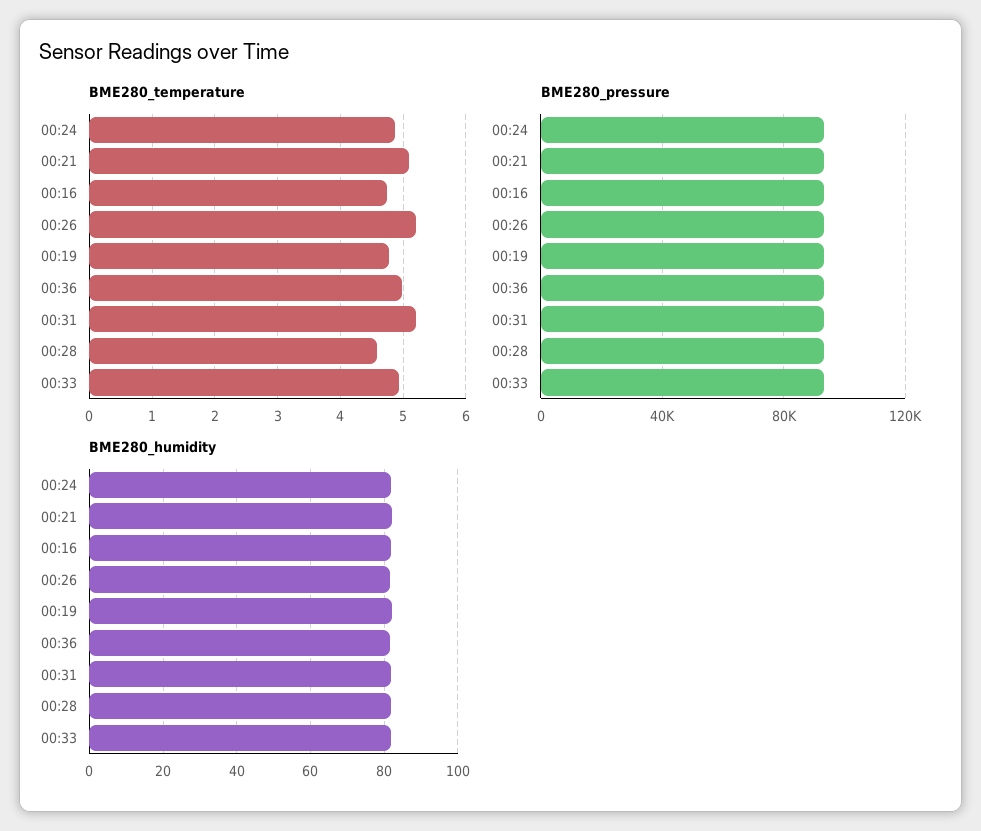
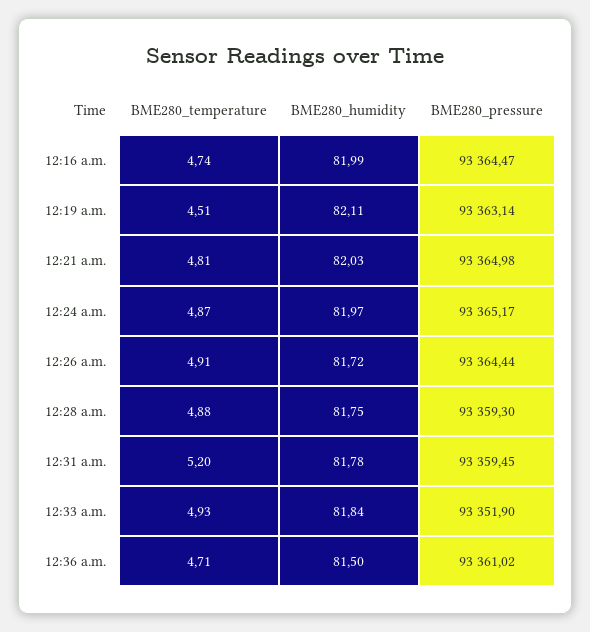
BME280_temperature, 00:21: 5.1 -> 4.81
BME280_temperature, 00:26: 5.2 -> 4.91
BME280_temperature, 00:19: 4.8 -> 4.51
BME280_temperature, 00:36: 5 -> 4.71
BME280_temperature, 00:28: 4.6 -> 4.88

